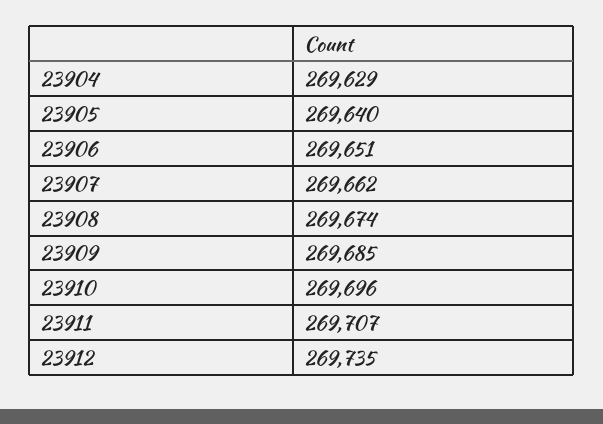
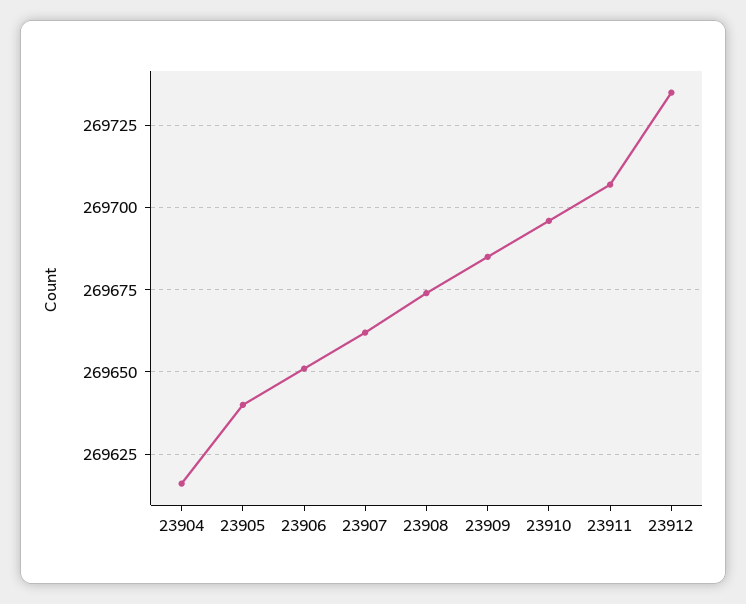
23904: 269629 -> 269615

